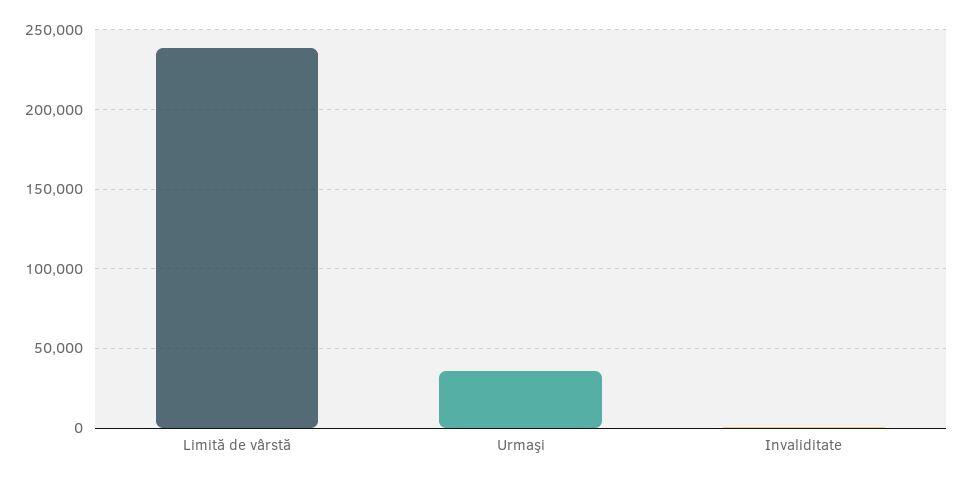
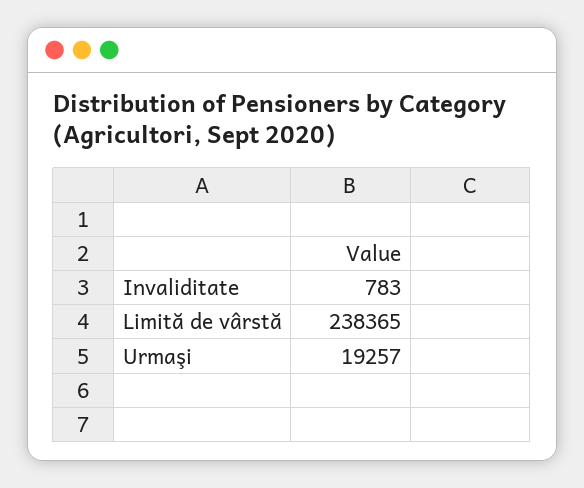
Urmaşi: 35000 -> 19257

